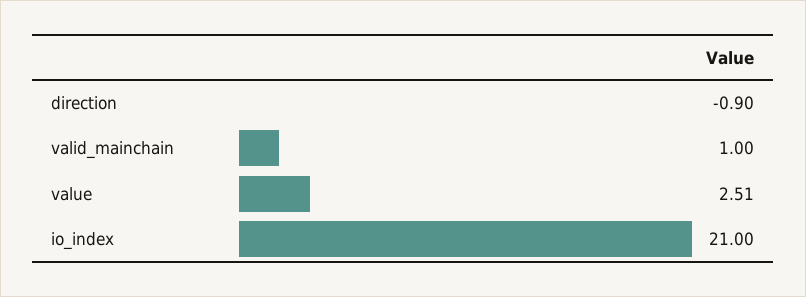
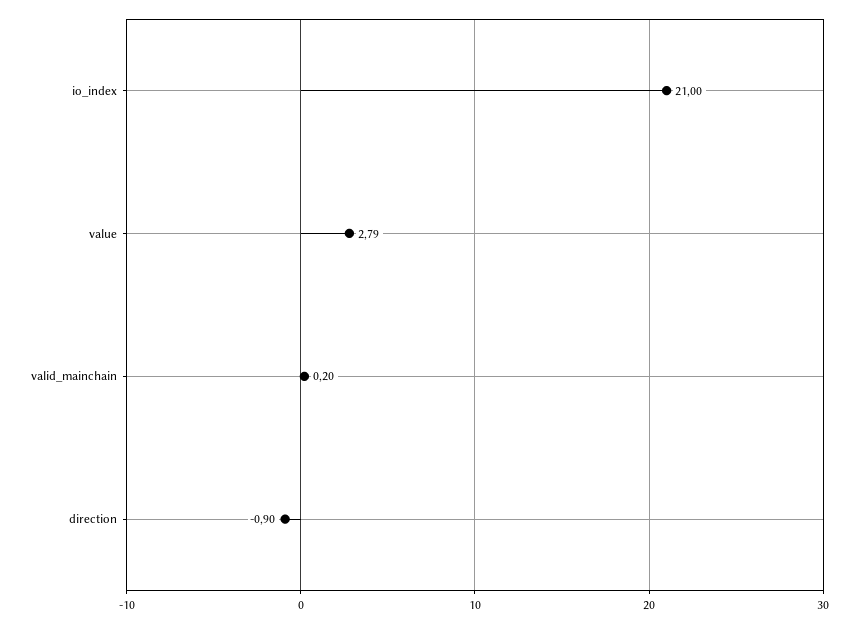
valid_mainchain: 1 -> 0.2
value: 2.51 -> 2.79

